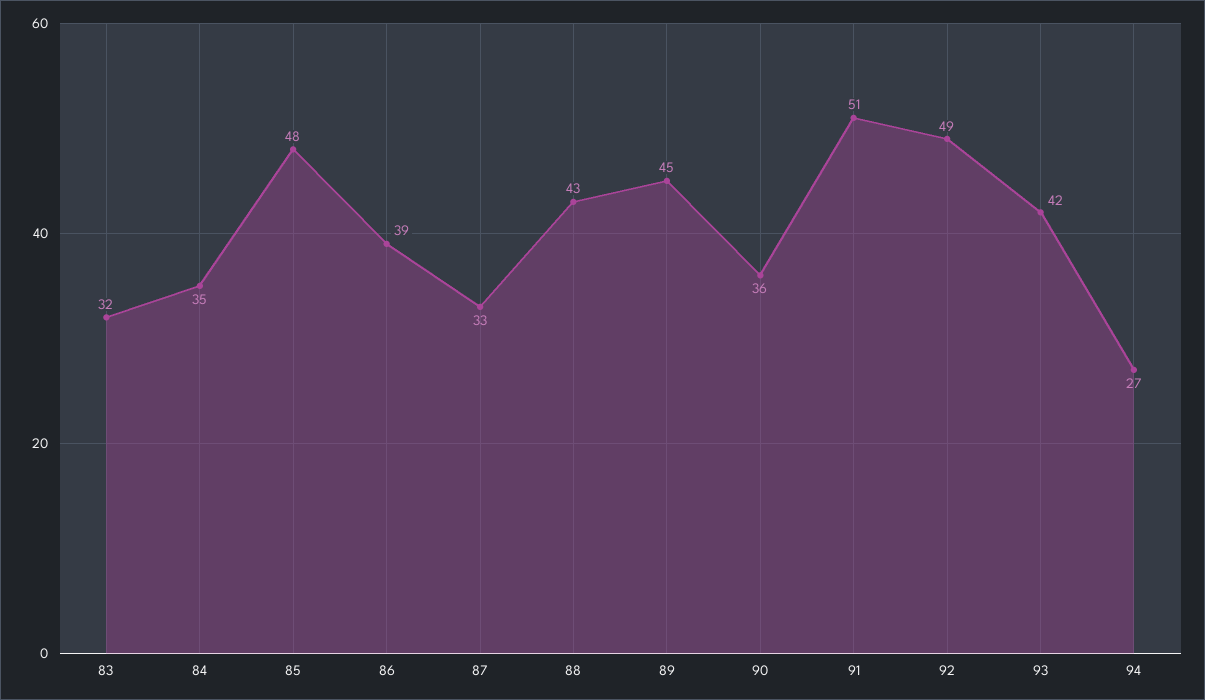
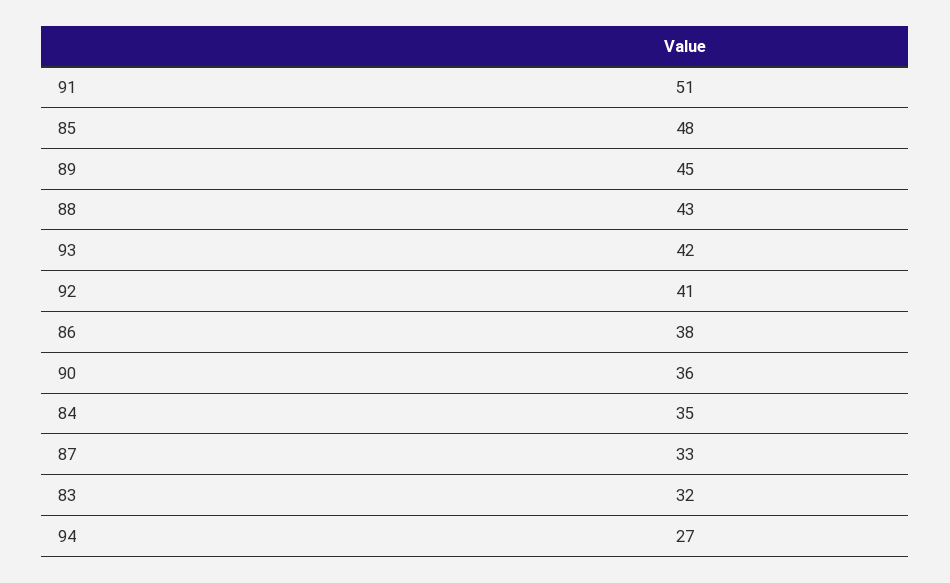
86: 39 -> 38
92: 49 -> 41

